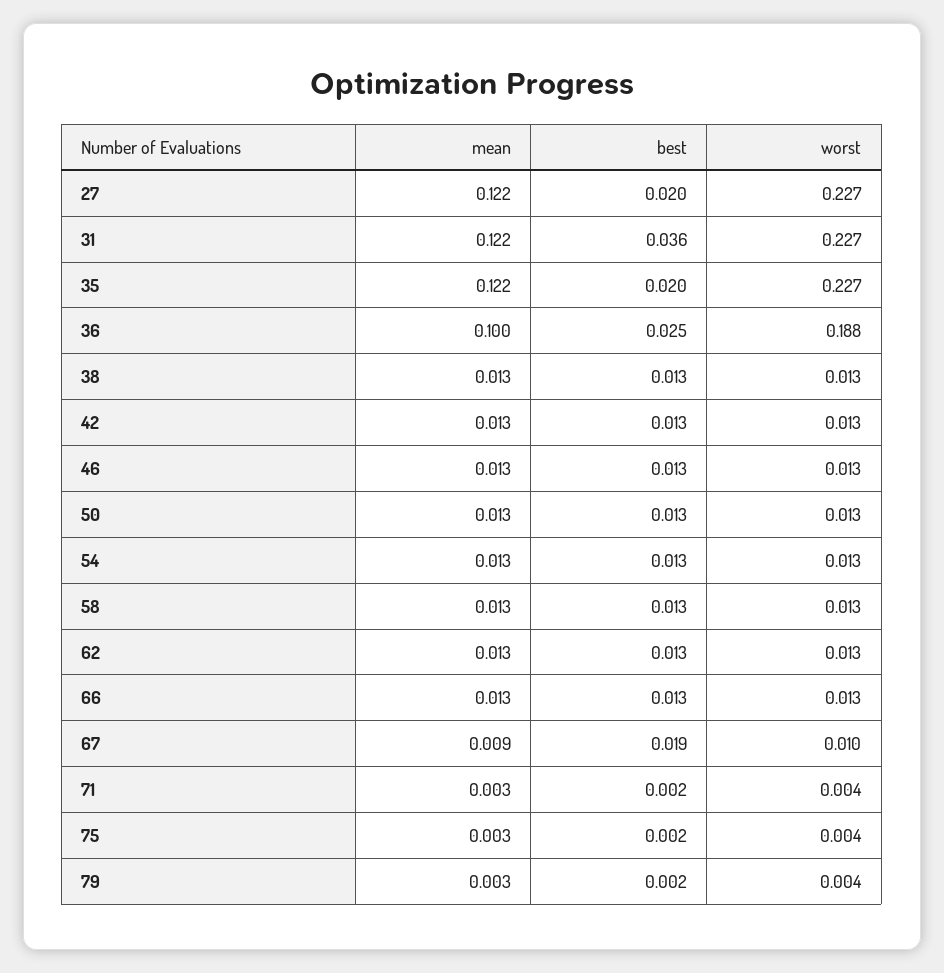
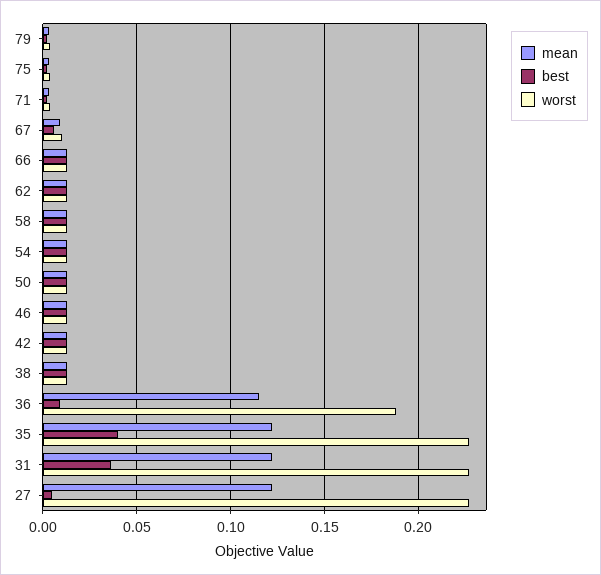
best, 27: 0.02 -> 0.005
best, 35: 0.02 -> 0.04
mean, 36: 0.1 -> 0.115
best, 36: 0.025 -> 0.01
best, 67: 0.019 -> 0.005

